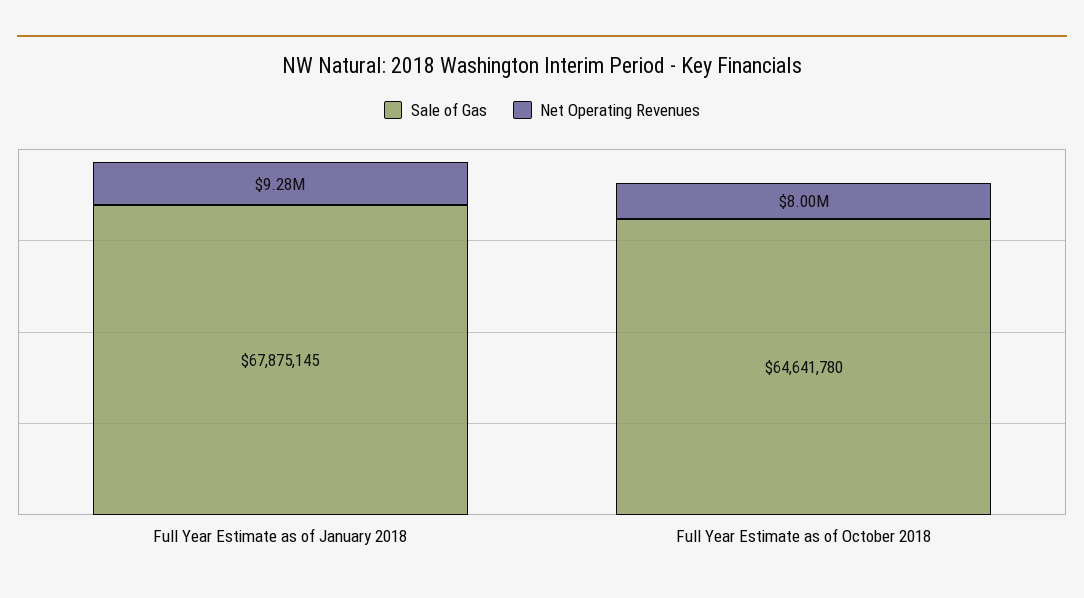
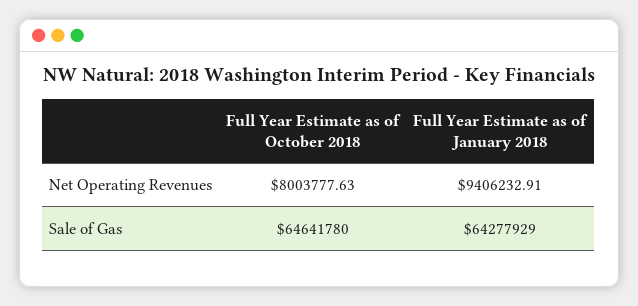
Sale of Gas, Full Year Estimate as of January 2018: 67875145 -> 64277929
Net Operating Revenues, Full Year Estimate as of January 2018: 9280000 -> 9406232.91

